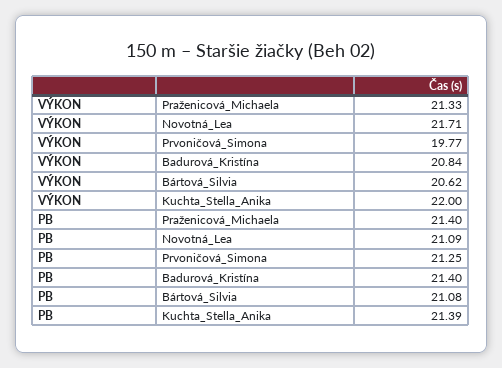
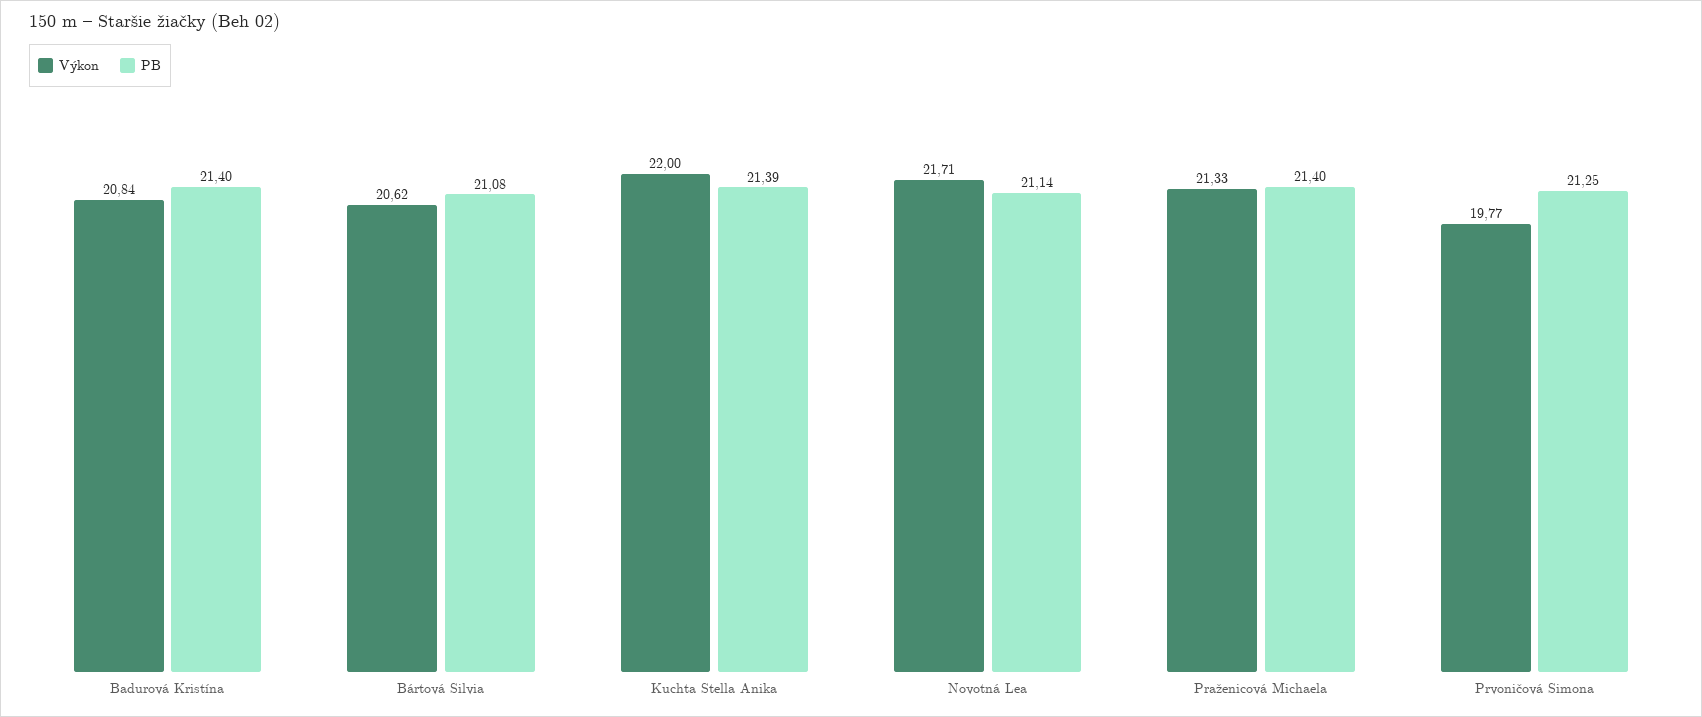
PB, Novotná_Lea: 21.09 -> 21.14

